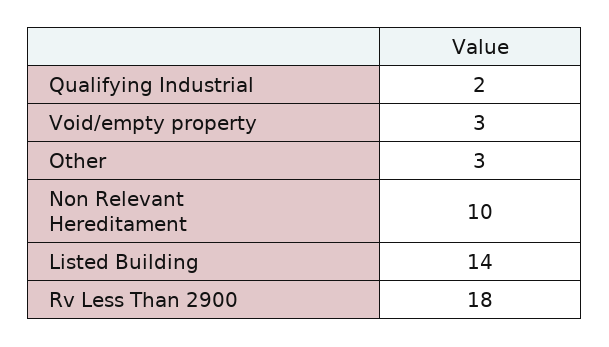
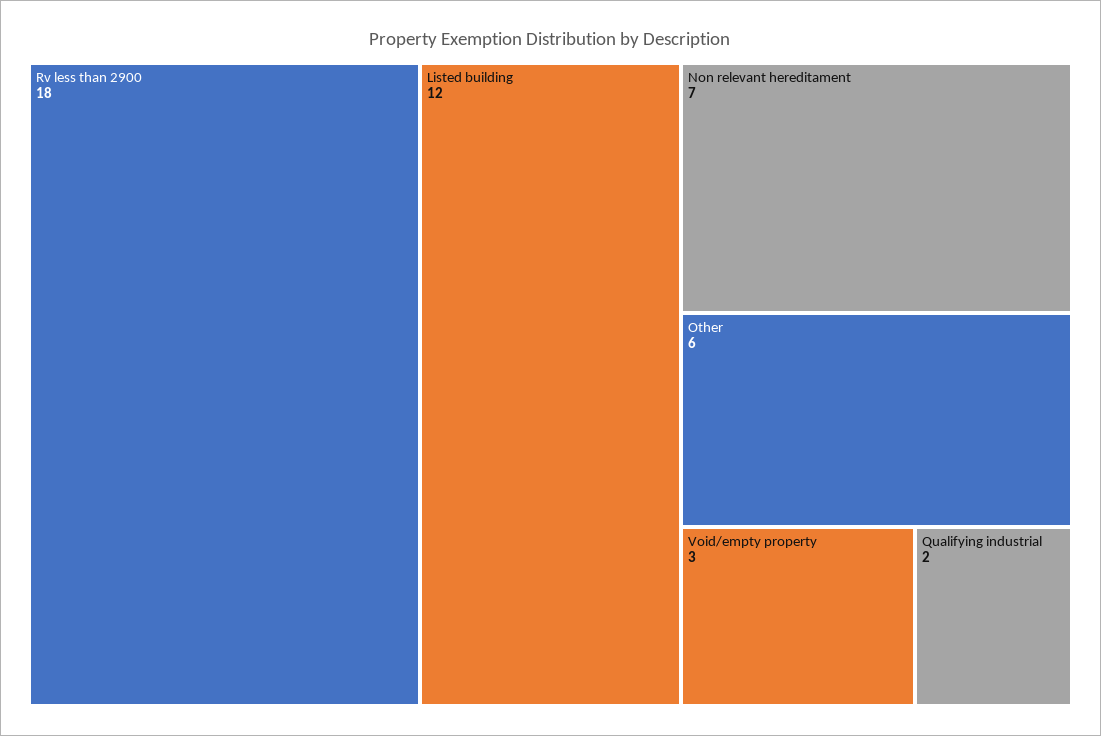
Other: 3 -> 6
Non Relevant Hereditament: 10 -> 7
Listed Building: 14 -> 12

